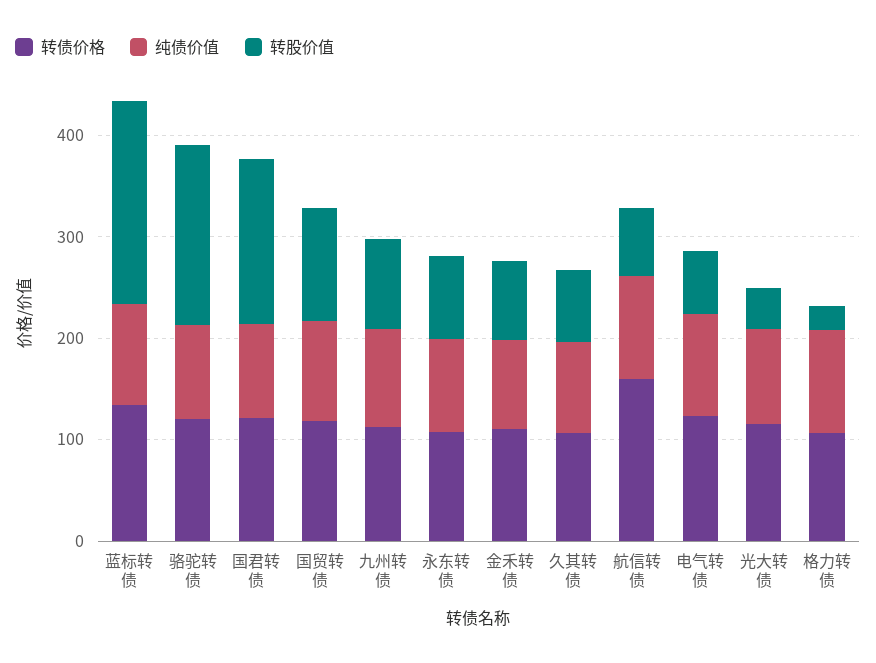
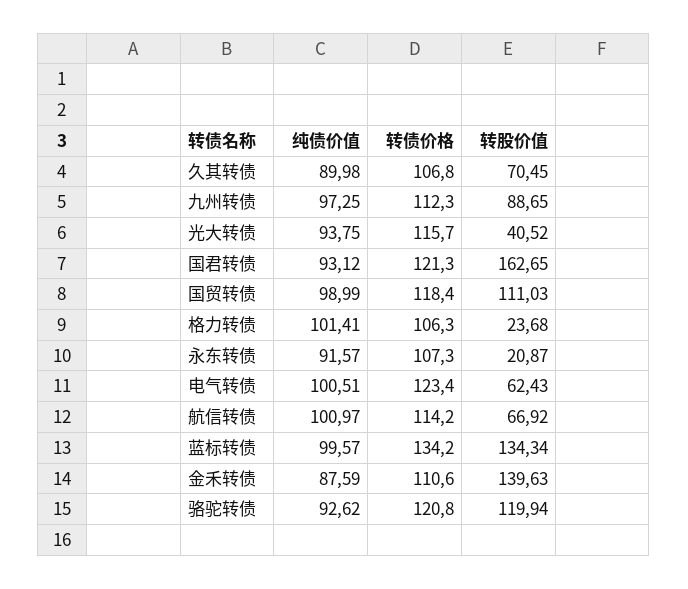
转股价值, 蓝标转债: 200 -> 134.34
转股价值, 骆驼转债: 180 -> 119.94
转股价值, 永东转债: 80 -> 20.87
转股价值, 金禾转债: 80 -> 139.63
转债价格, 航信转债: 160 -> 114.2

